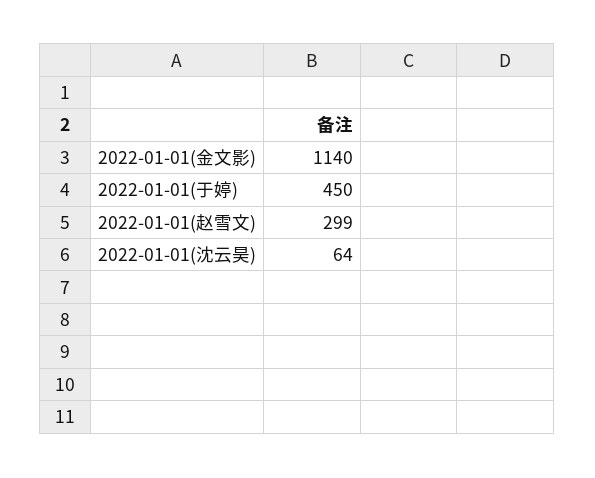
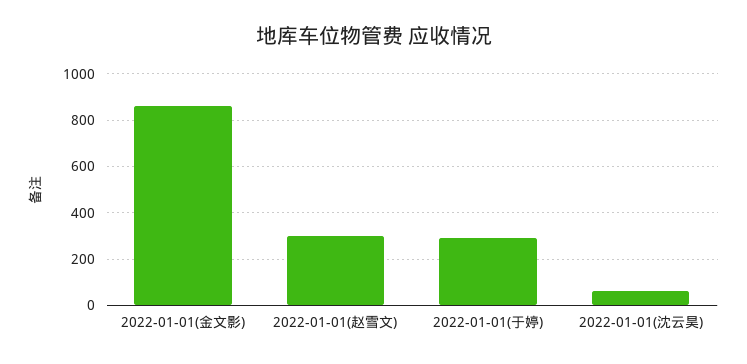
2022-01-01(金文影): 1140 -> 850
2022-01-01(于婷): 450 -> 300

